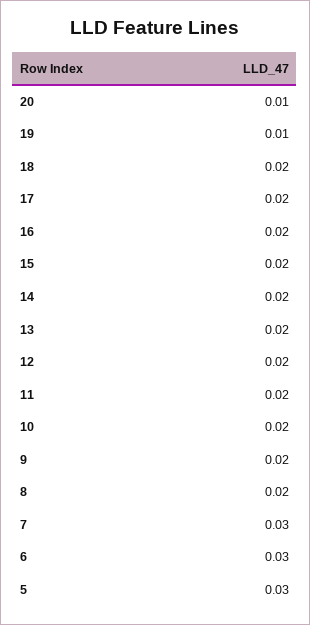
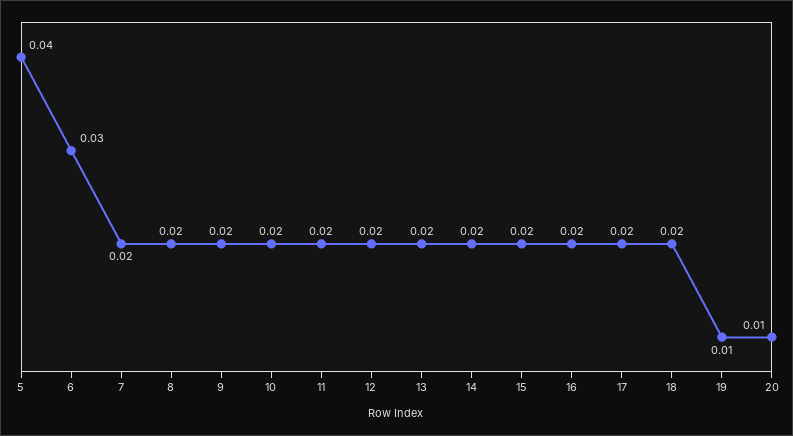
7: 0.03 -> 0.02
5: 0.03 -> 0.04

